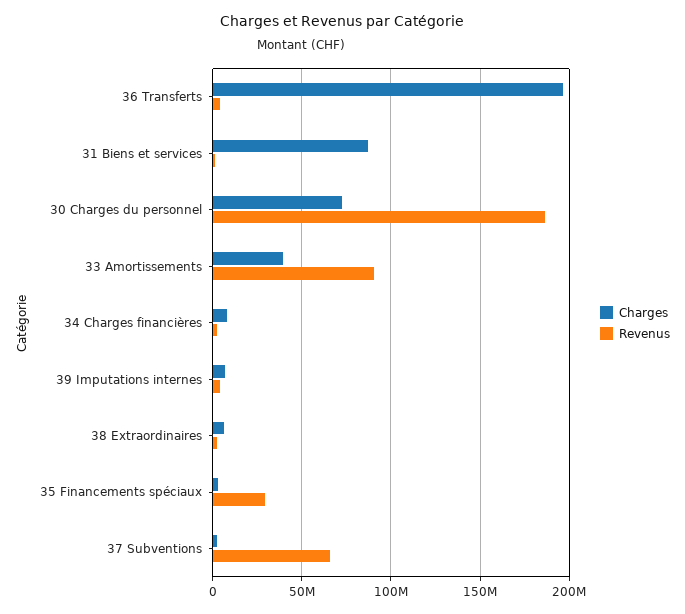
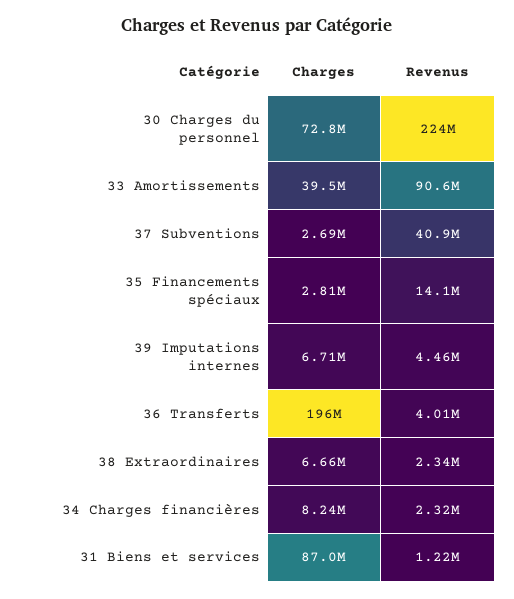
Revenus, 30 Charges du personnel: 185000000 -> 224000000
Revenus, 35 Financements spéciaux: 30000000 -> 14100000
Revenus, 37 Subventions: 65000000 -> 40900000

